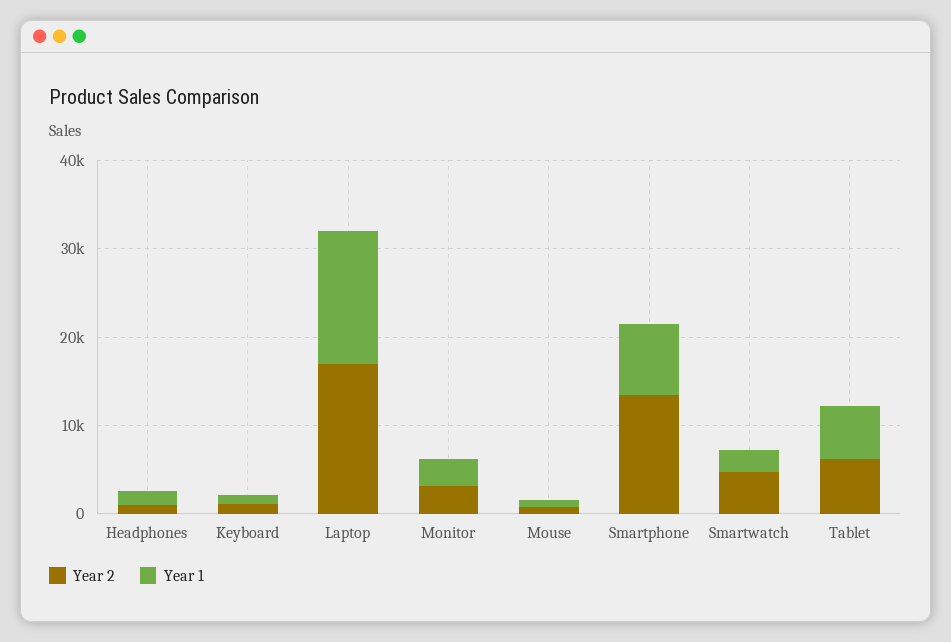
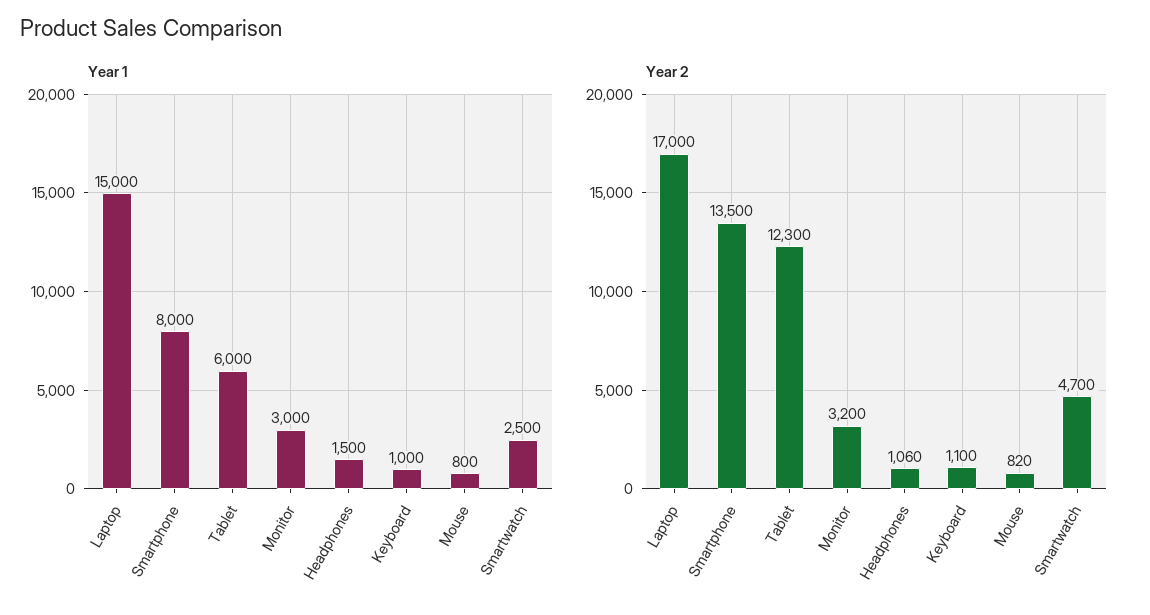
Year 2, Tablet: 6000 -> 12300

